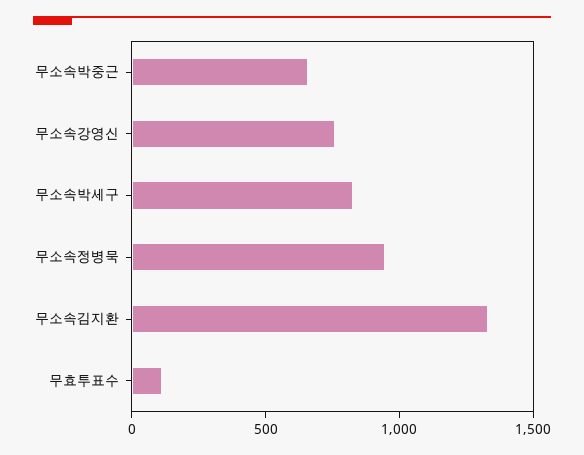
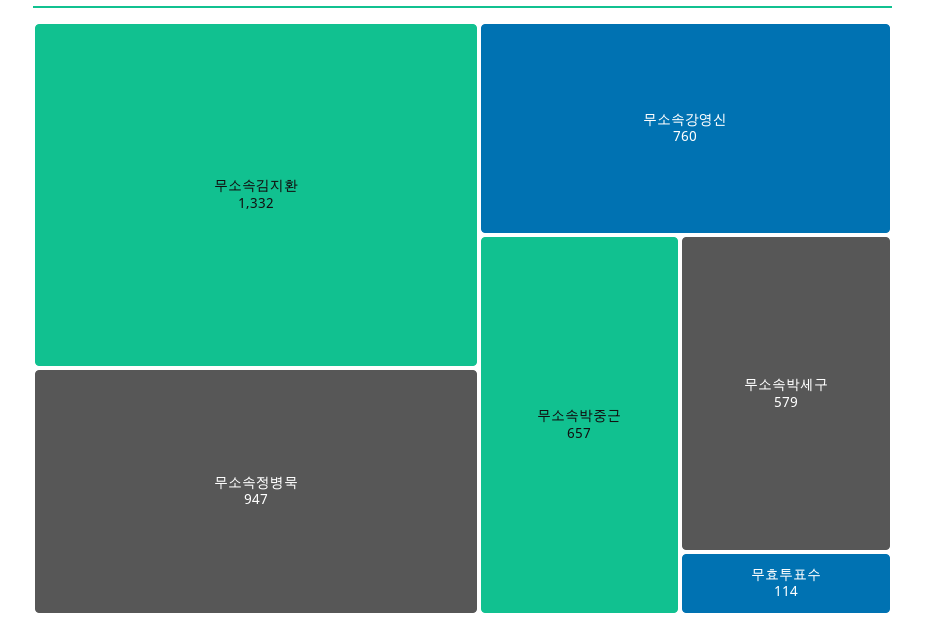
무소속박세구: 800 -> 579

